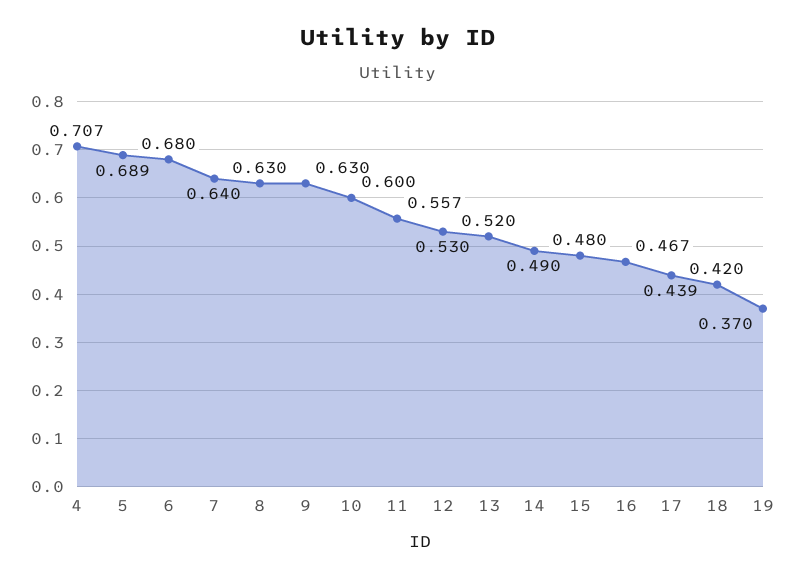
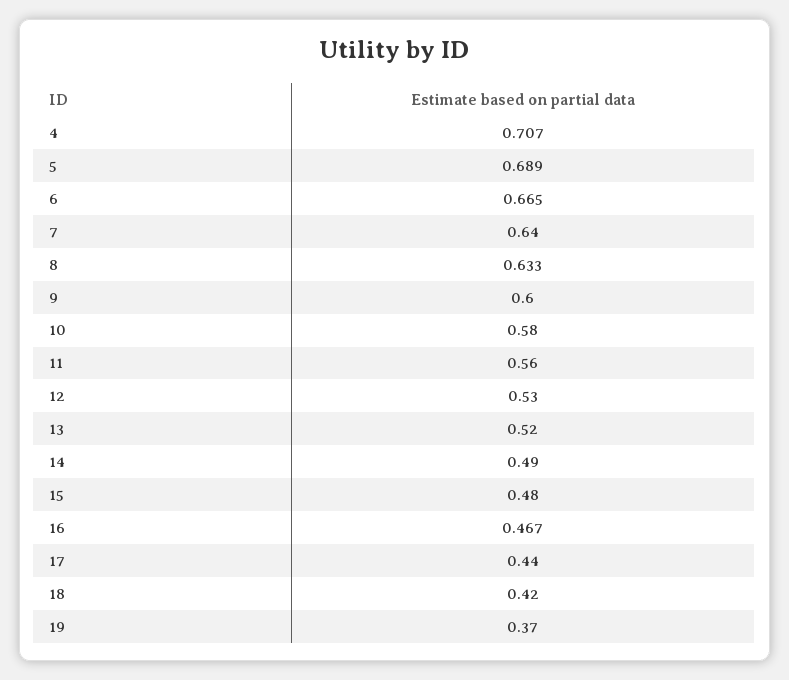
6: 0.68 -> 0.665
8: 0.63 -> 0.633
9: 0.63 -> 0.6
10: 0.6 -> 0.58
11: 0.557 -> 0.56
17: 0.439 -> 0.44

